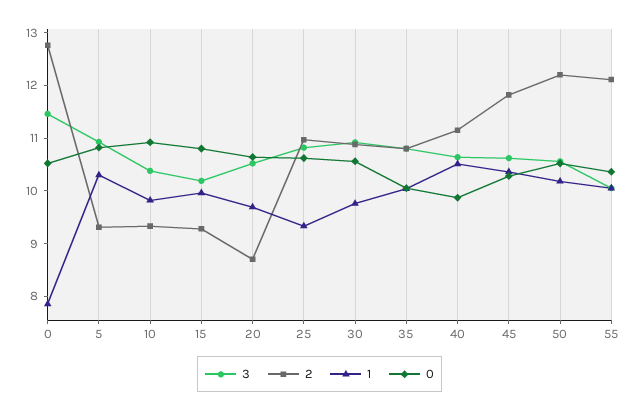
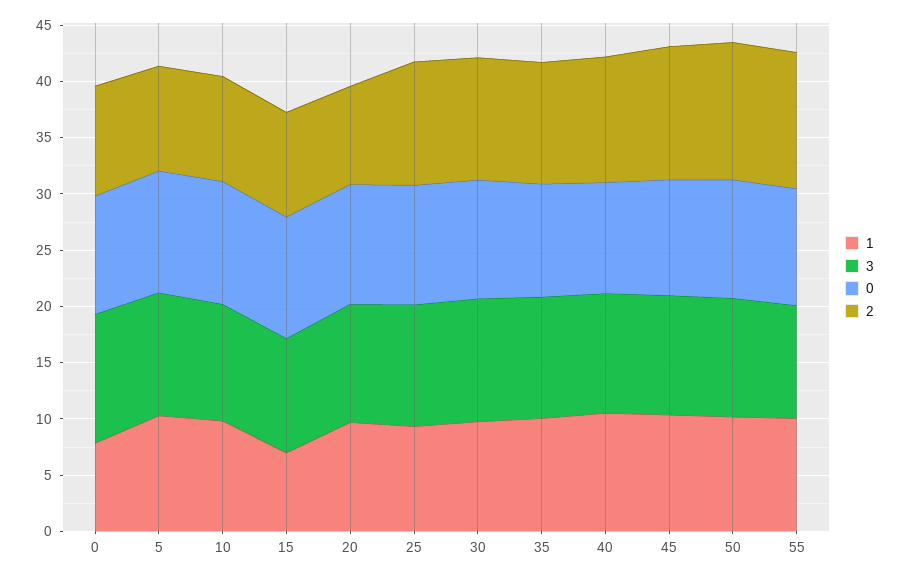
2, 0: 12.8 -> 10
1, 15: 10 -> 7

